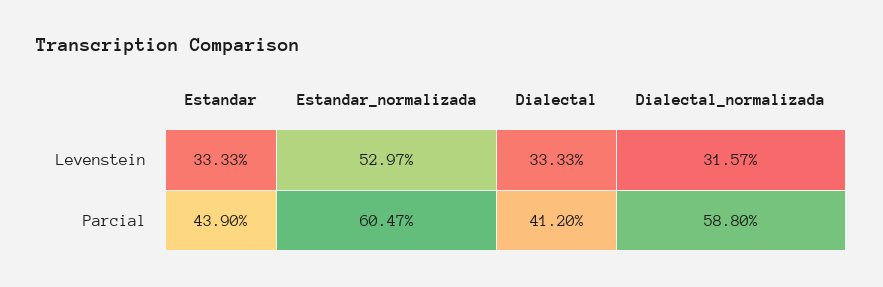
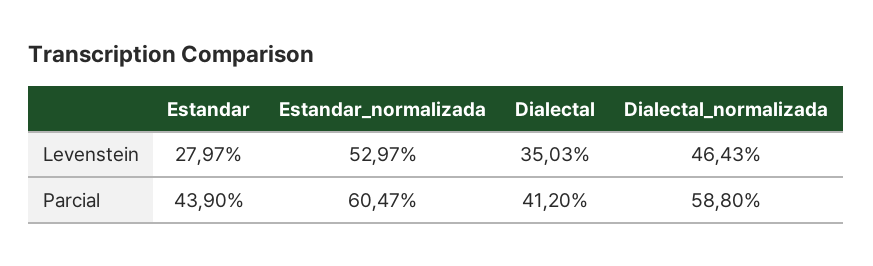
Estandar, Levenstein: 33.33 -> 27.97
Dialectal, Levenstein: 33.33 -> 35.03
Dialectal_normalizada, Levenstein: 31.57 -> 46.43

